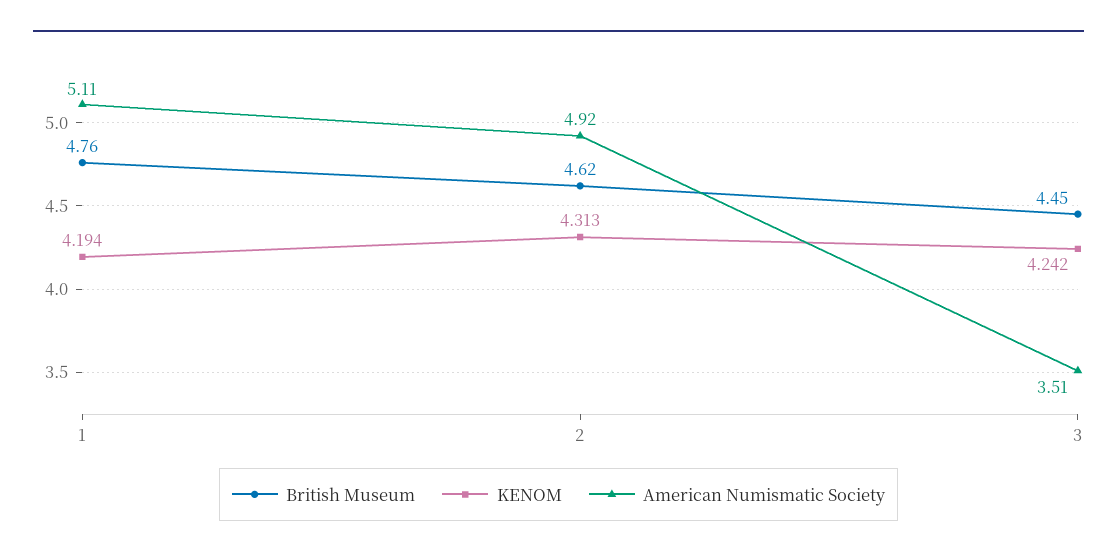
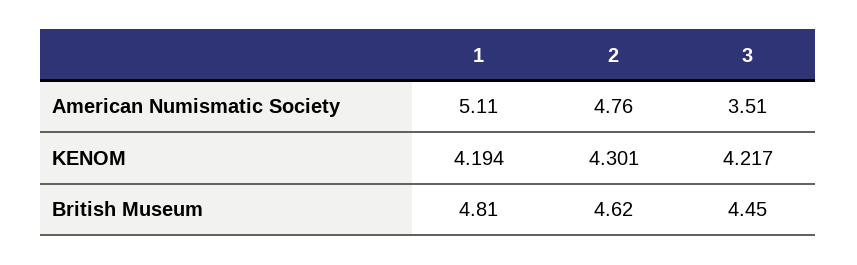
British Museum, 1: 4.76 -> 4.81
KENOM, 2: 4.313 -> 4.301
American Numismatic Society, 2: 4.92 -> 4.76
KENOM, 3: 4.242 -> 4.217

